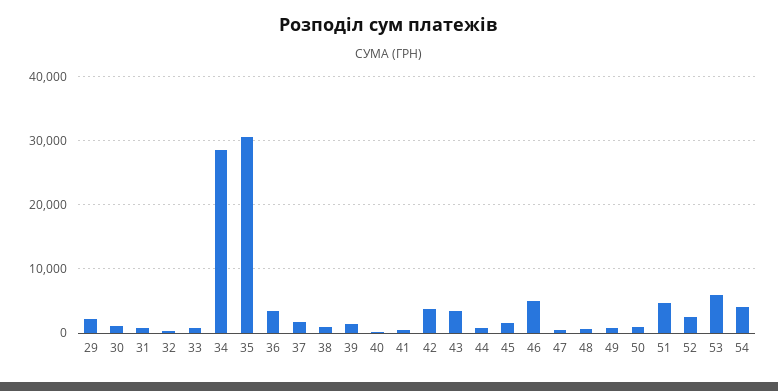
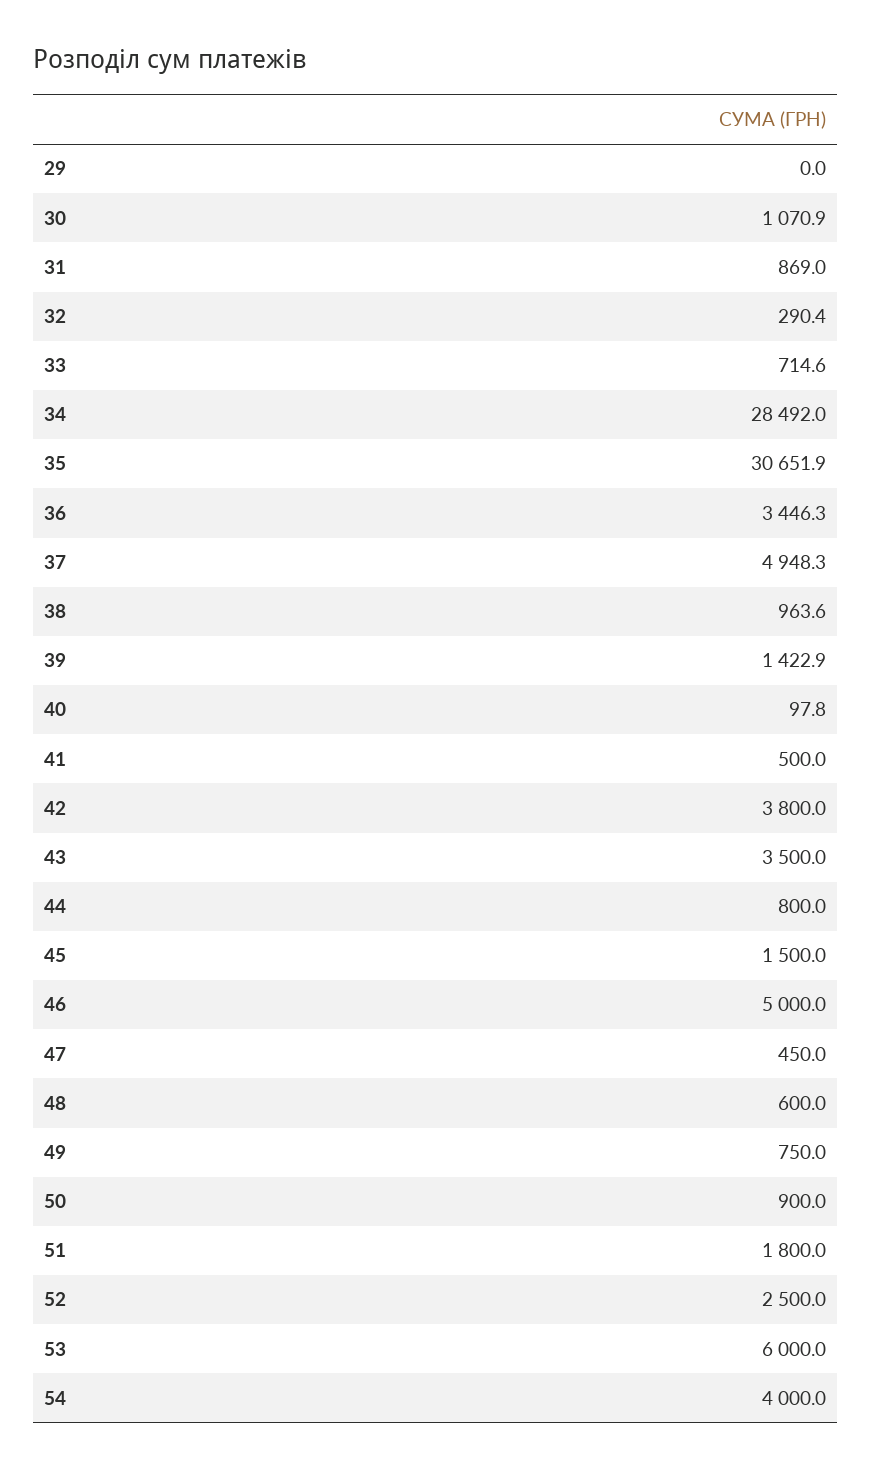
29: 2000 -> 0
37: 2000 -> 4948.3
51: 5000 -> 1800

